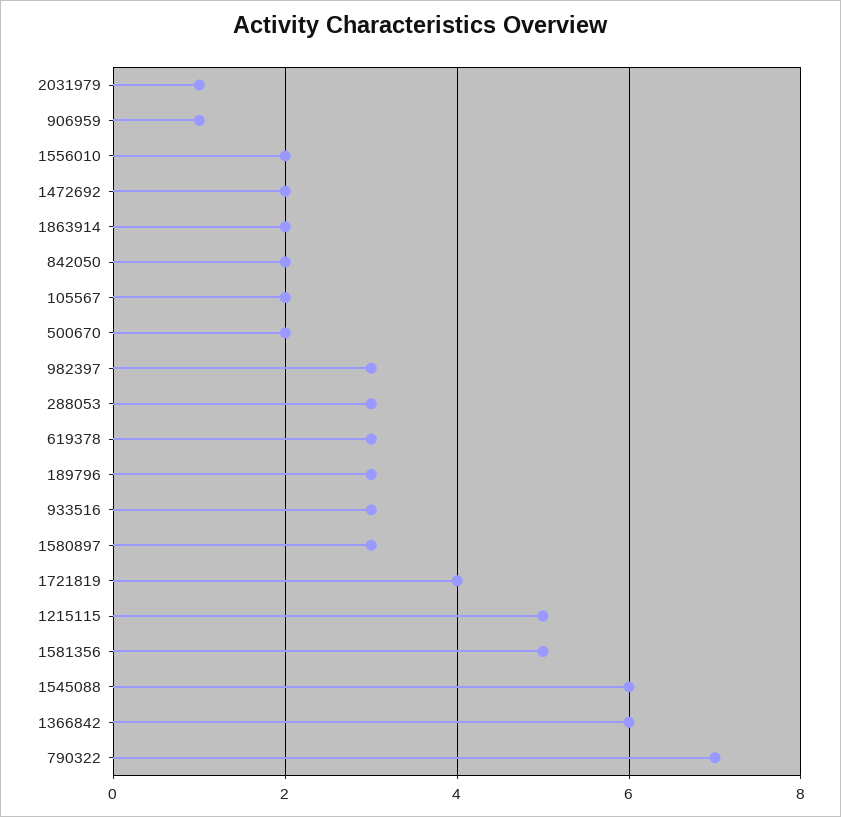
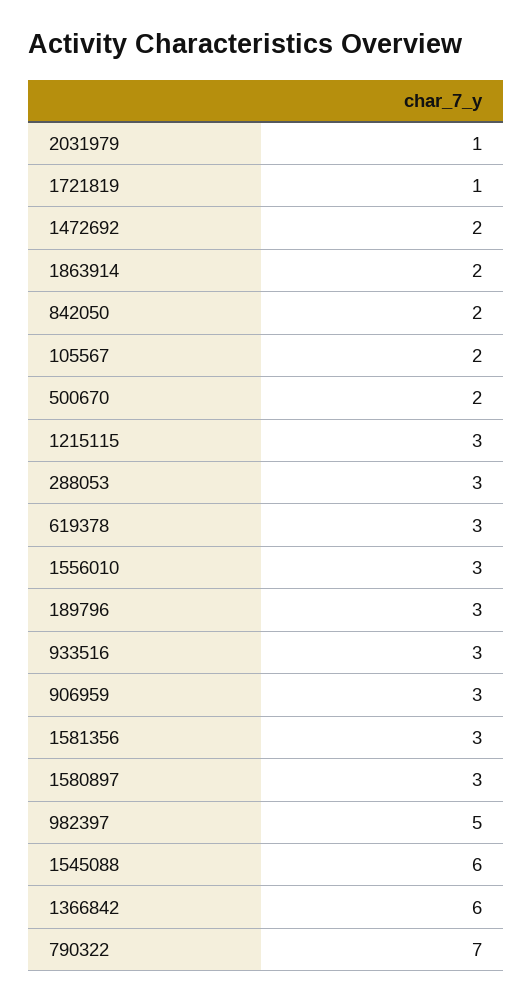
906959: 1 -> 3
1556010: 2 -> 3
982397: 3 -> 5
1721819: 4 -> 1
1215115: 5 -> 3
1581356: 5 -> 3

